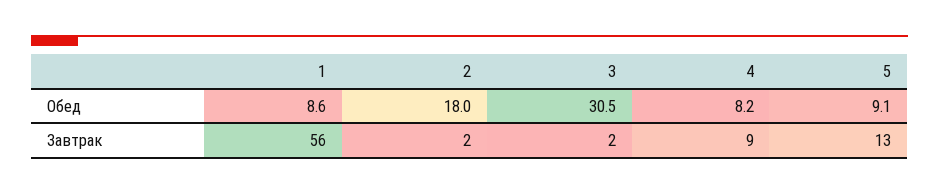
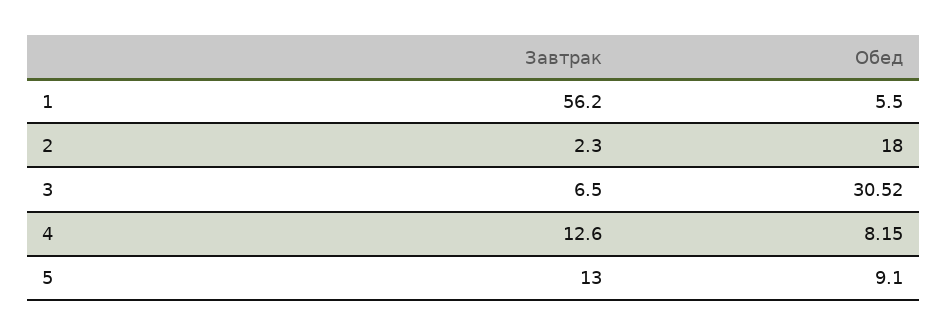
1, Обед: 8.6 -> 5.5
3, Завтрак: 2 -> 6.5
4, Завтрак: 9 -> 12.6

